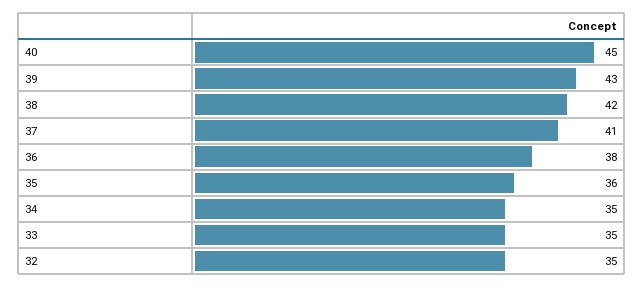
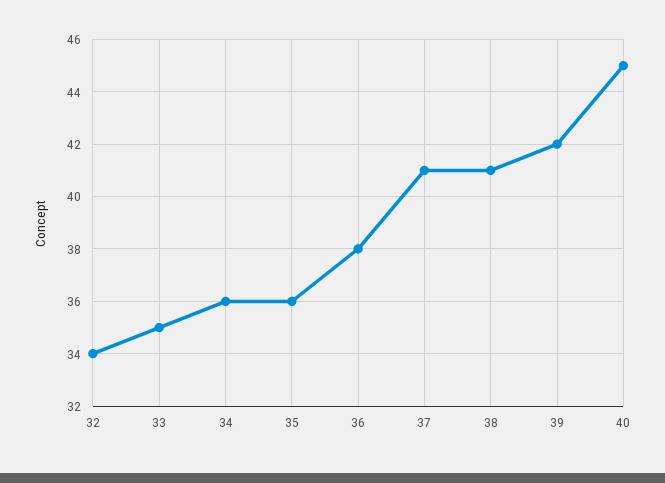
39: 43 -> 42
38: 42 -> 41
34: 35 -> 36
32: 35 -> 34

